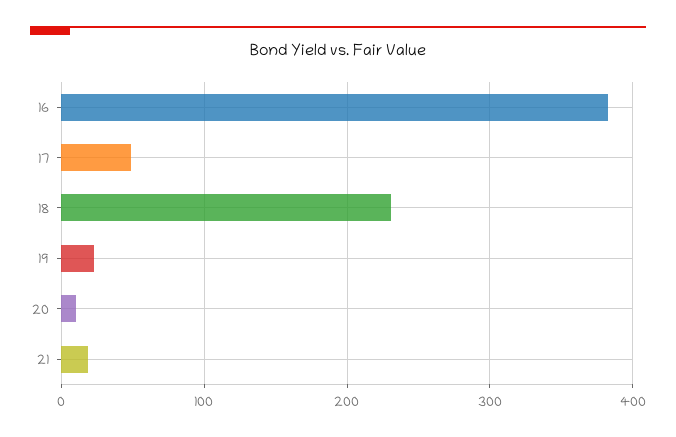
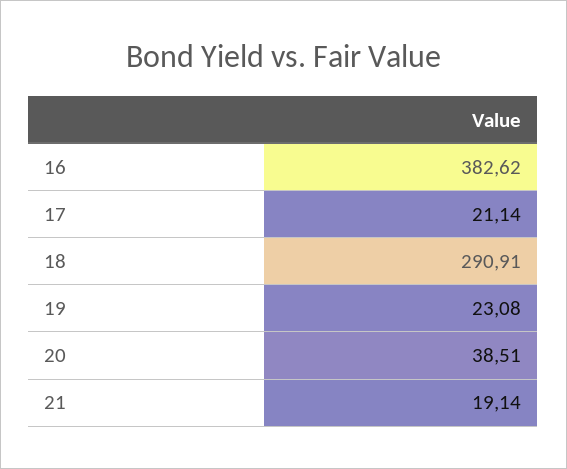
17: 50 -> 21.14
18: 230 -> 290.91
20: 10 -> 38.51

